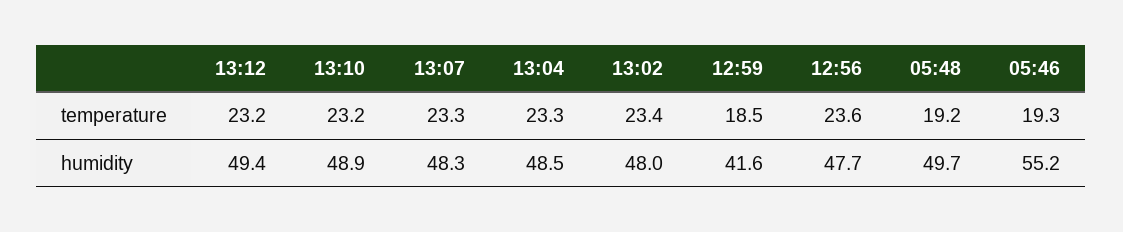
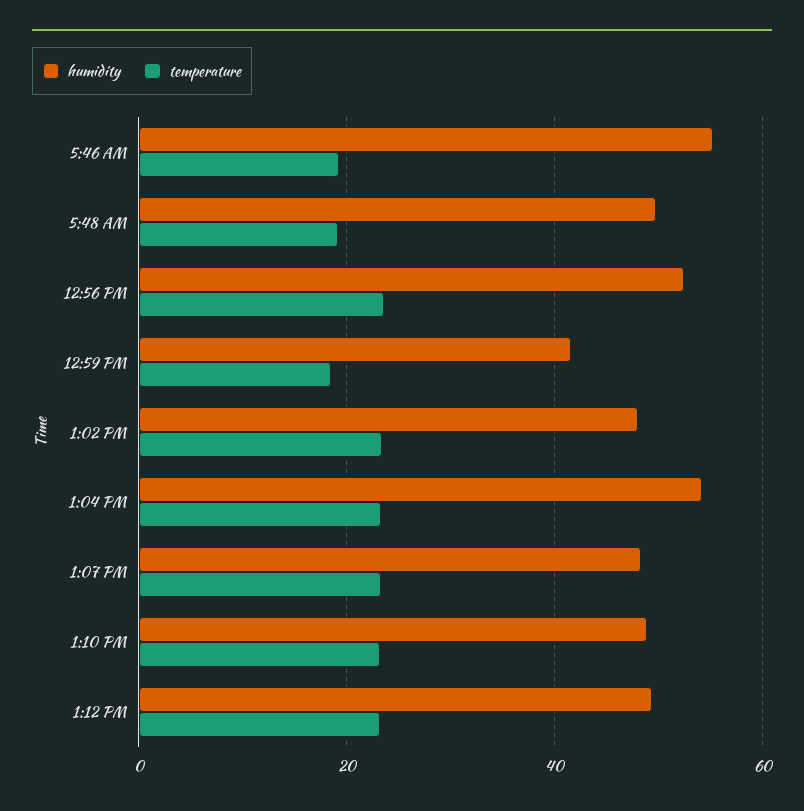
humidity, 13:04: 48.5 -> 54
humidity, 12:56: 47.7 -> 52

